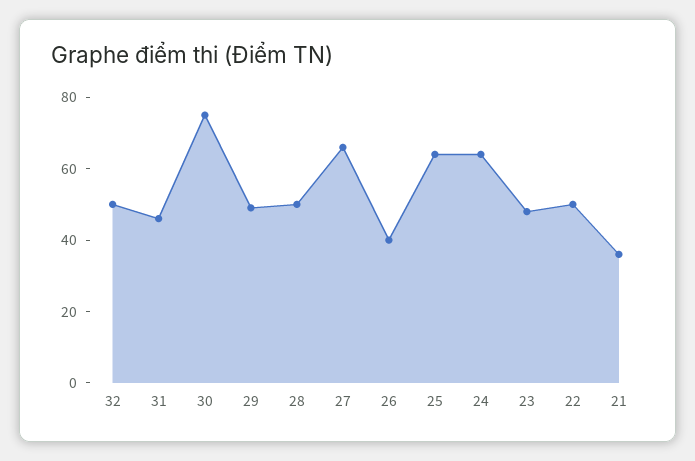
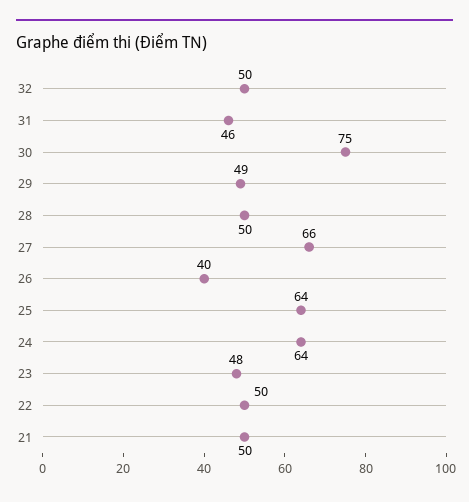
21: 35 -> 50

